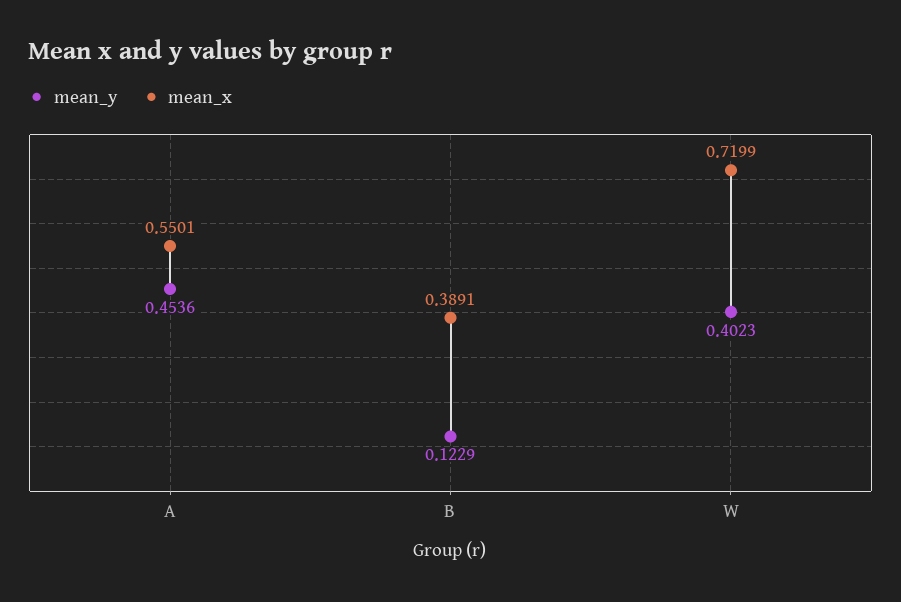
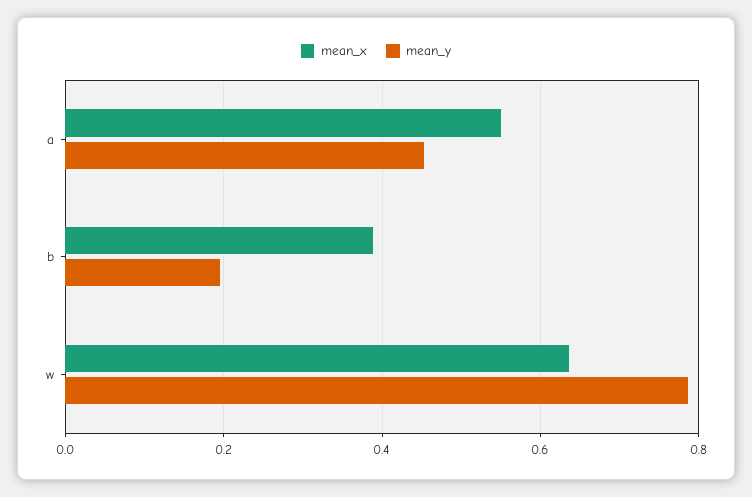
mean_y, B: 0.1229 -> 0.2
mean_y, W: 0.4023 -> 0.78
mean_x, W: 0.7199 -> 0.64

